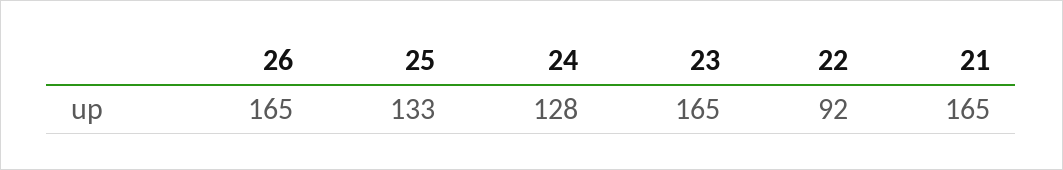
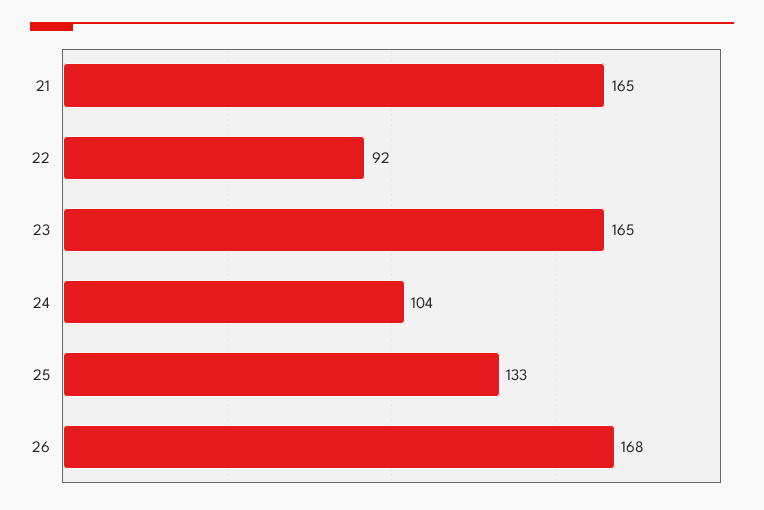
26: 165 -> 168
24: 128 -> 104

